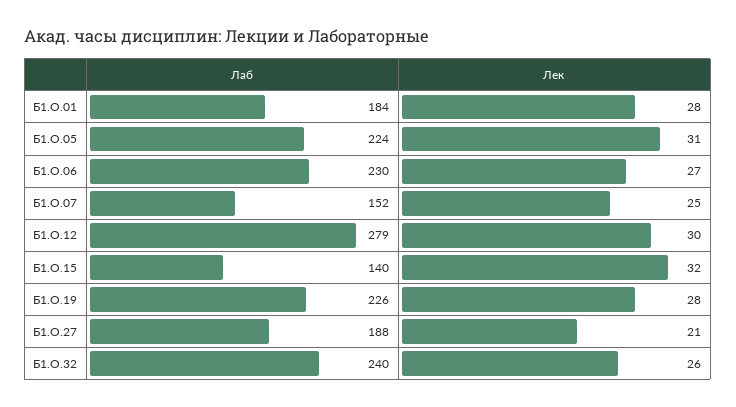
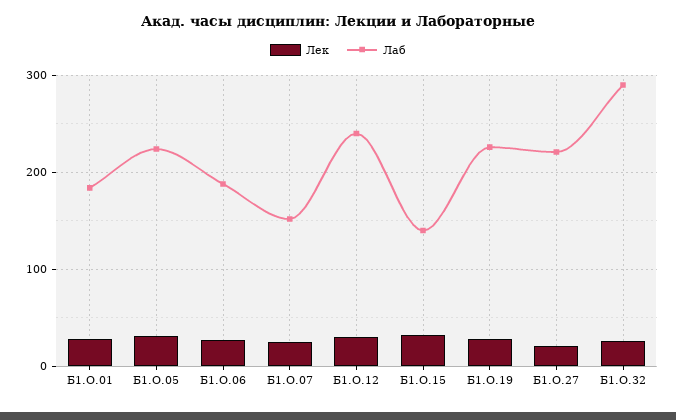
Лаб, Б1.О.06: 230 -> 190
Лаб, Б1.О.12: 279 -> 240
Лаб, Б1.О.27: 188 -> 220
Лаб, Б1.О.32: 240 -> 290

